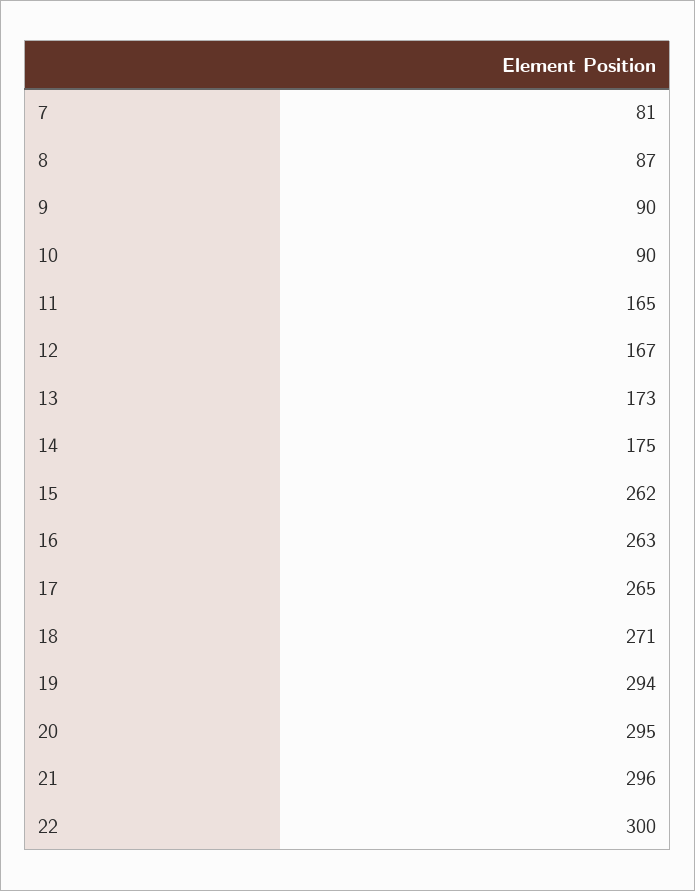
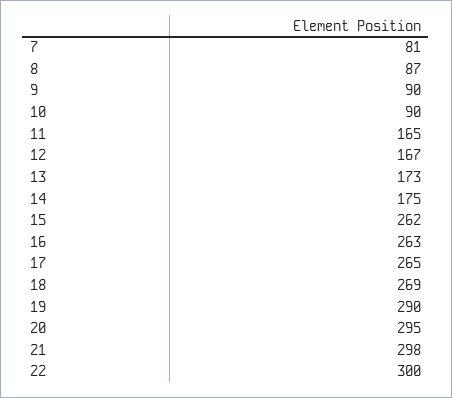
18: 271 -> 269
19: 294 -> 290
21: 296 -> 298

